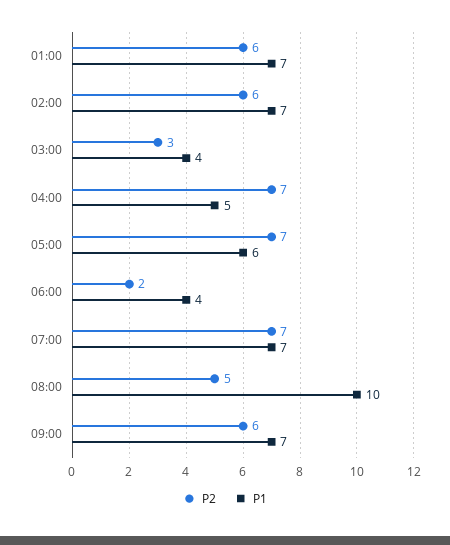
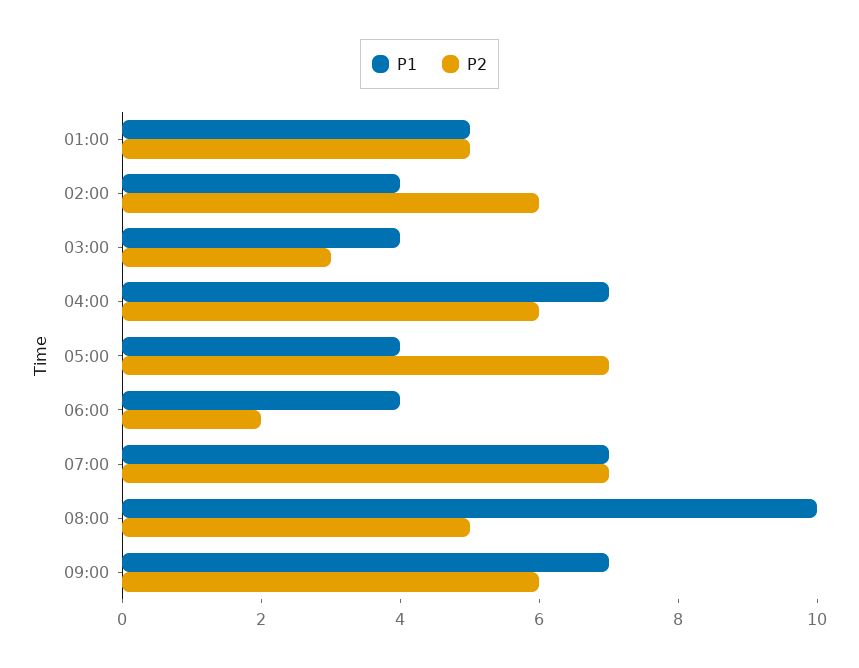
P2, 01:00: 6 -> 5
P1, 01:00: 7 -> 5
P1, 02:00: 7 -> 4
P2, 04:00: 7 -> 6
P1, 04:00: 5 -> 7
P1, 05:00: 6 -> 4

